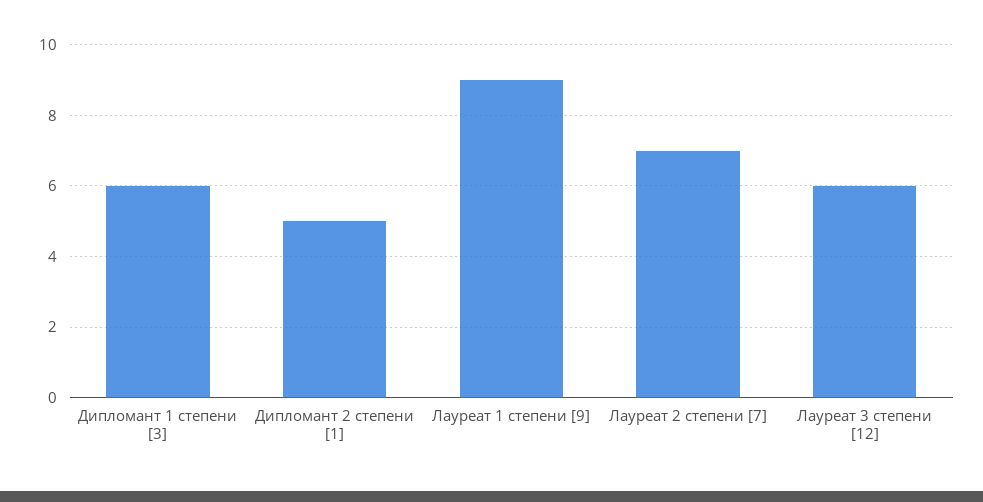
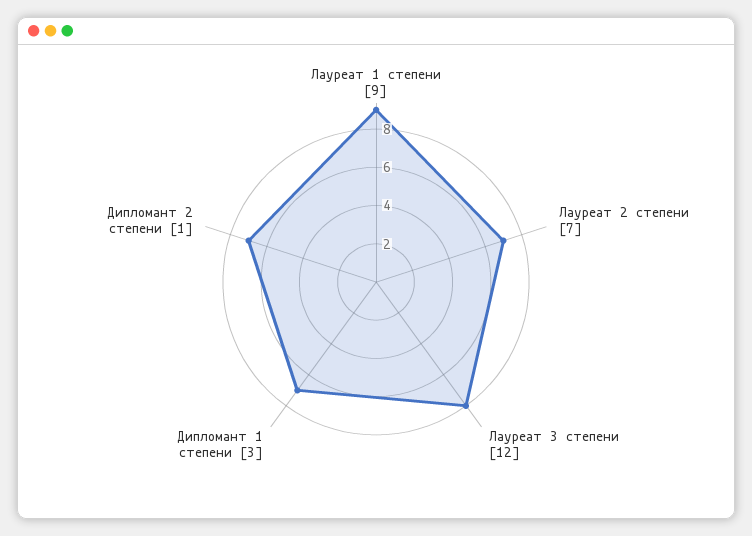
Дипломант 1 степени [3]: 6 -> 7
Дипломант 2 степени [1]: 5 -> 7
Лауреат 3 степени [12]: 6 -> 8

